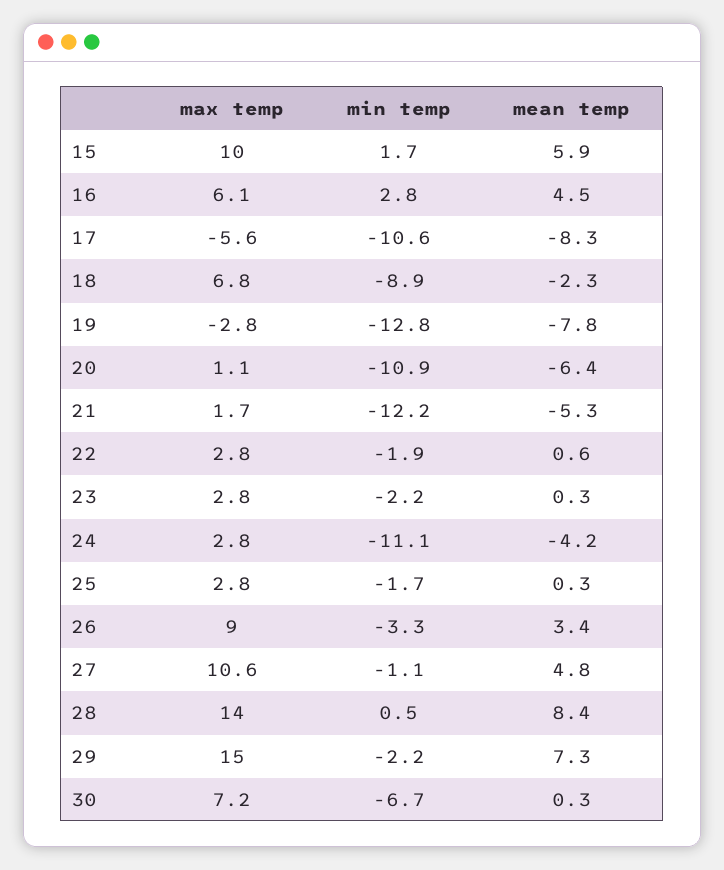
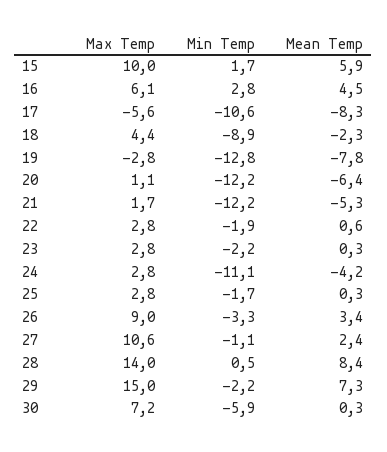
max temp, 18: 6.8 -> 4.4
min temp, 20: -10.9 -> -12.2
mean temp, 27: 4.8 -> 2.4
min temp, 30: -6.7 -> -5.9

